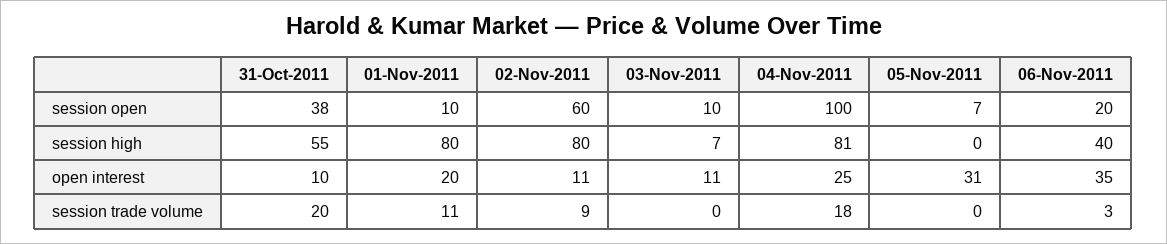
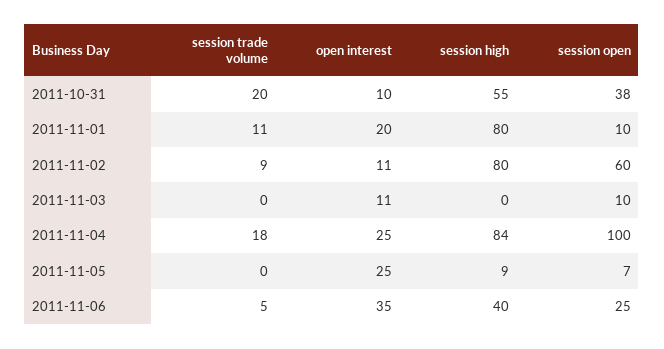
06-Nov-2011, session open: 20 -> 25
03-Nov-2011, session high: 7 -> 0
04-Nov-2011, session high: 81 -> 84
05-Nov-2011, session high: 0 -> 9
05-Nov-2011, open interest: 31 -> 25
06-Nov-2011, session trade volume: 3 -> 5

